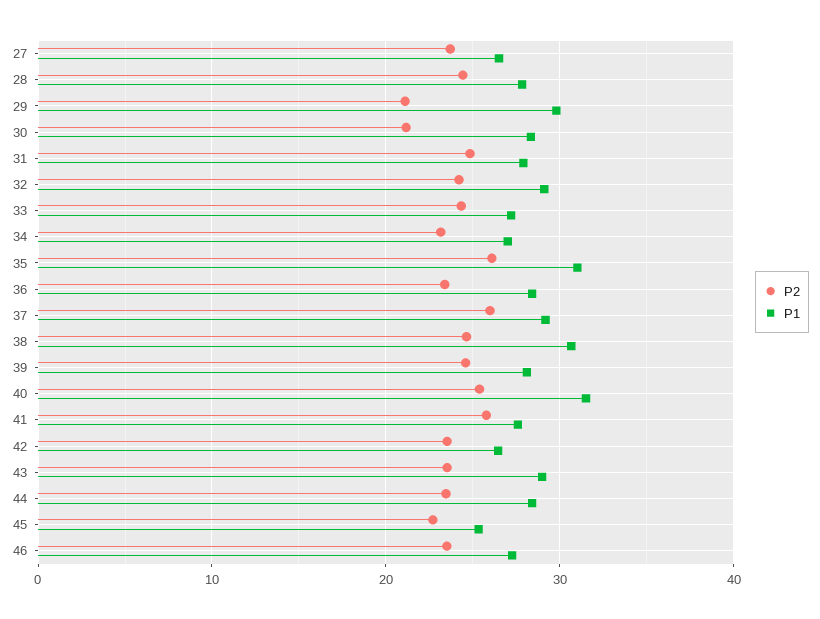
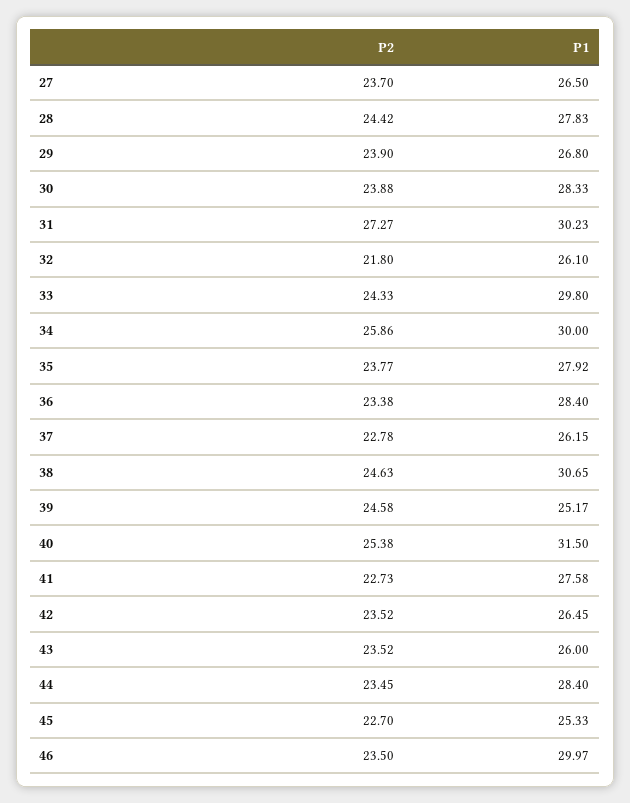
P2, 29: 21 -> 23.9
P1, 29: 30 -> 26.8
P2, 30: 21 -> 23.88
P2, 31: 25 -> 27.27
P1, 31: 28 -> 30.23
P2, 32: 24 -> 21.8
P1, 32: 29 -> 26.1
P1, 33: 27 -> 29.8
P2, 34: 23 -> 25.86
P1, 34: 27 -> 30
P2, 35: 26 -> 23.77
P1, 35: 31 -> 27.92
P2, 37: 26 -> 22.78
P1, 37: 29 -> 26.15
P1, 39: 28 -> 25.17
P2, 41: 26 -> 22.73
P1, 43: 29 -> 26
P1, 46: 27 -> 29.97

